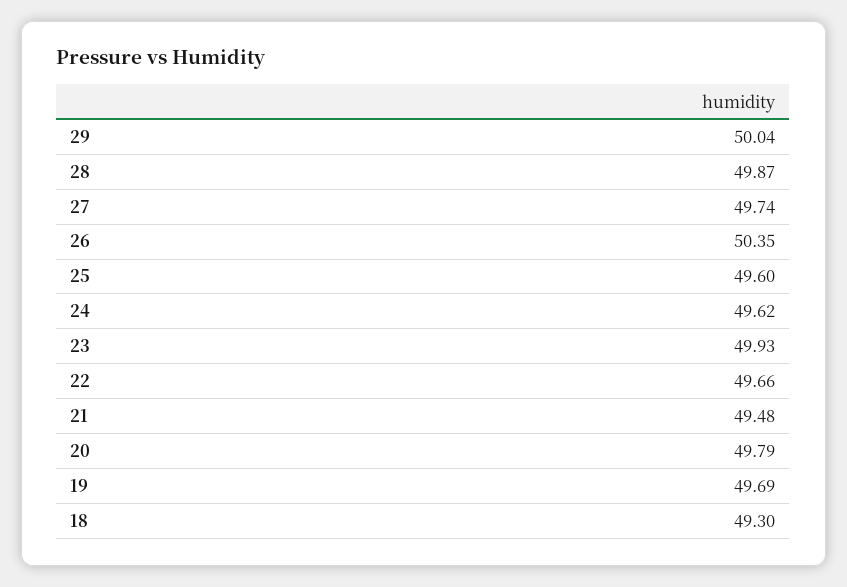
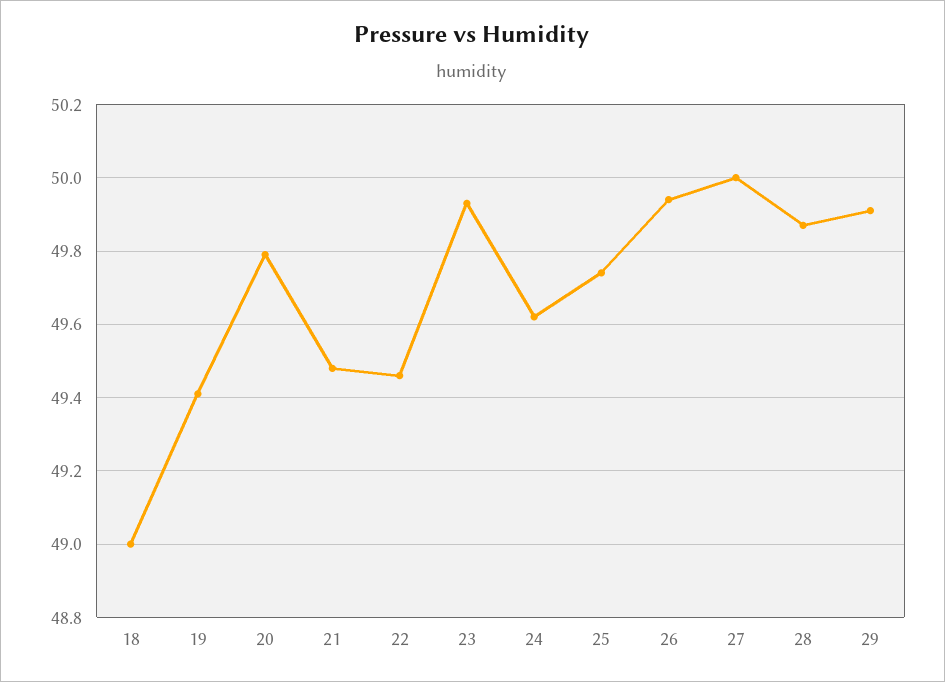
29: 50.04 -> 49.9
27: 49.74 -> 50
26: 50.35 -> 49.95
25: 49.6 -> 49.75
22: 49.66 -> 49.45
19: 49.69 -> 49.4
18: 49.3 -> 49

